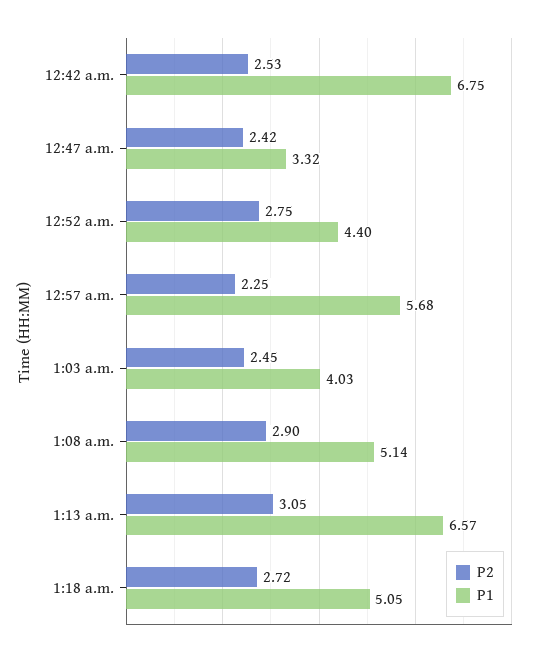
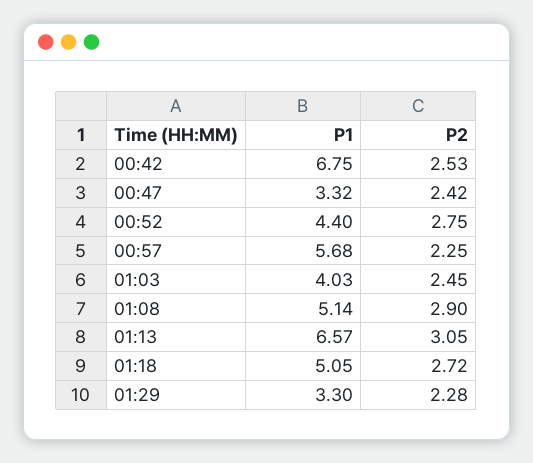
P1, 01:29: none -> 3.3
P2, 01:29: none -> 2.28

